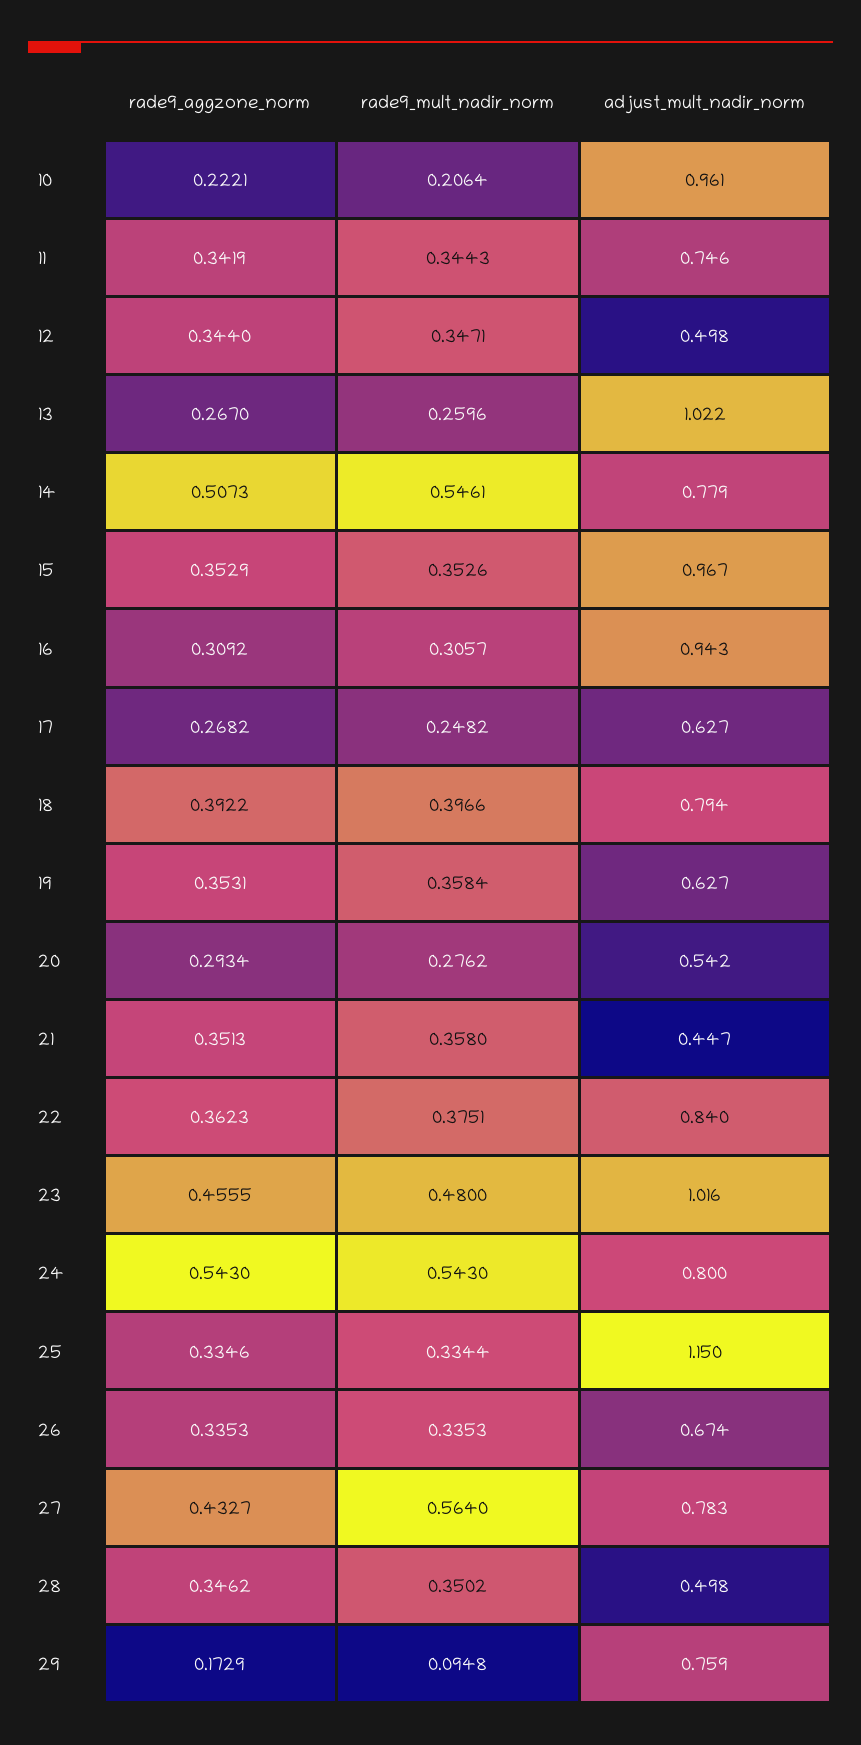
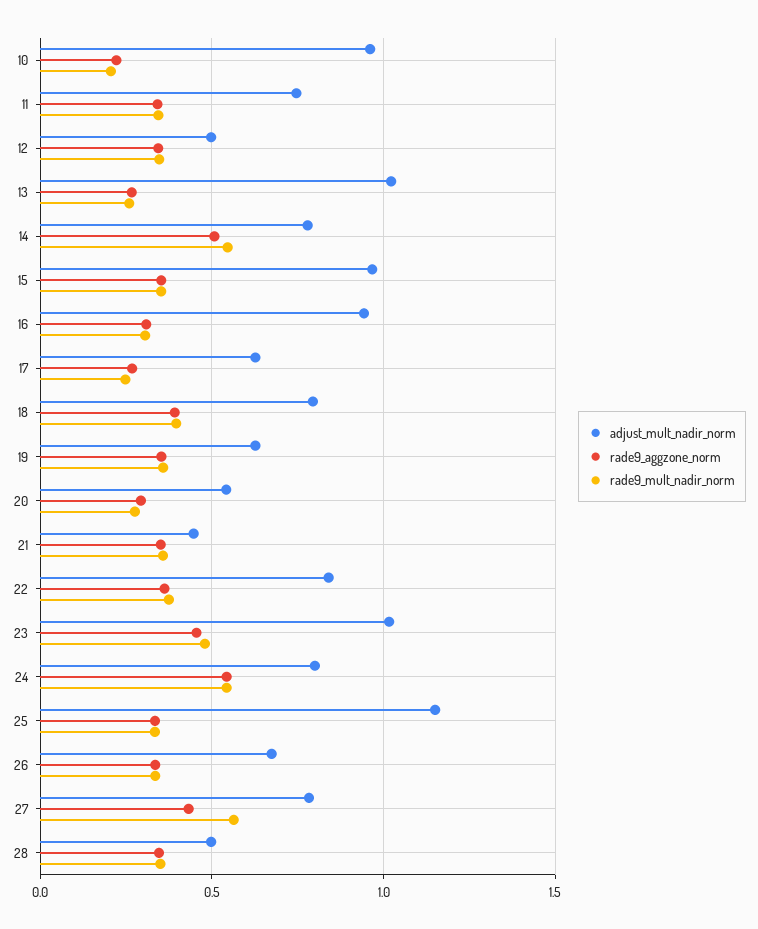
rade9_aggzone_norm, 29: 0.1729 -> none
rade9_mult_nadir_norm, 29: 0.0948 -> none
adjust_mult_nadir_norm, 29: 0.759 -> none

